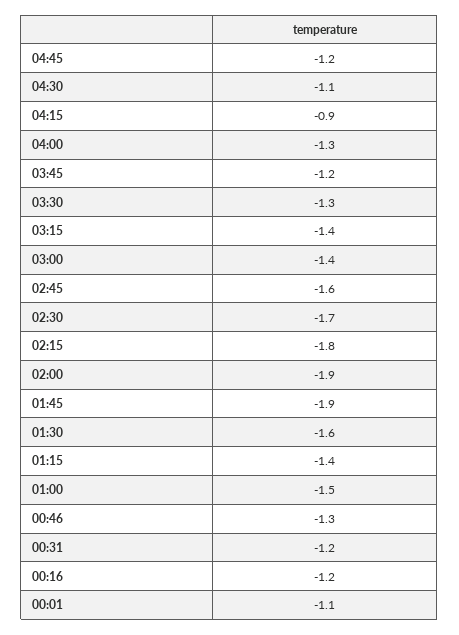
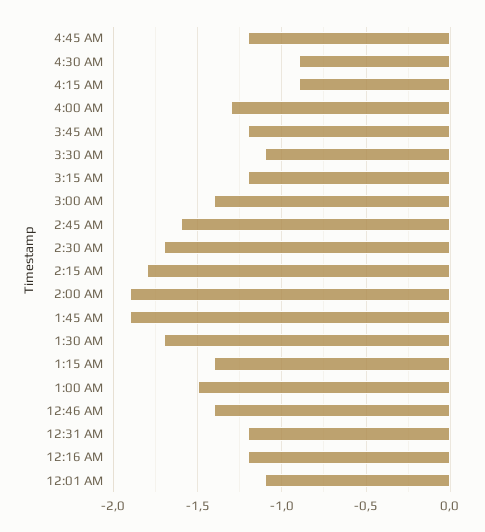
04:30: -1.1 -> -0.9
03:30: -1.3 -> -1.1
03:15: -1.4 -> -1.2
01:30: -1.6 -> -1.7
00:46: -1.3 -> -1.4

